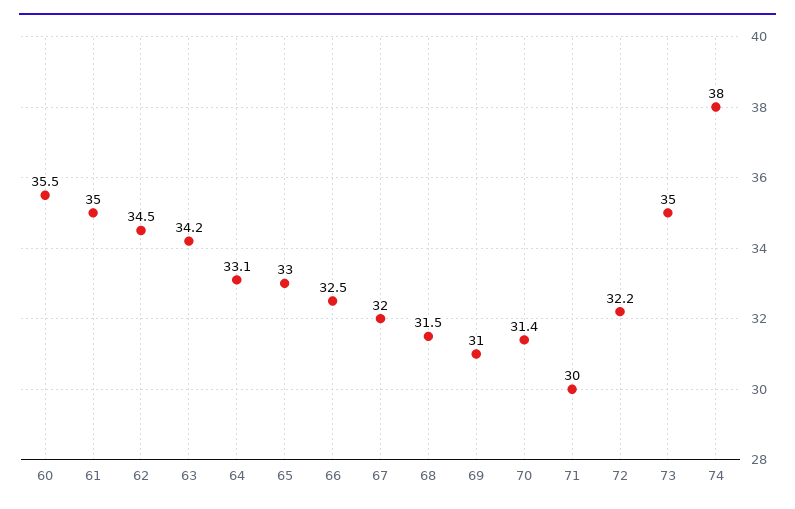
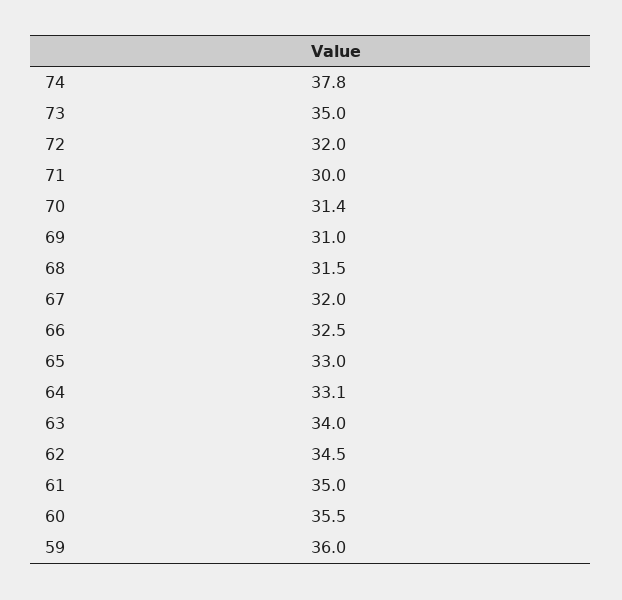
63: 34.2 -> 34
72: 32.2 -> 32
74: 38 -> 37.8
59: none -> 36

